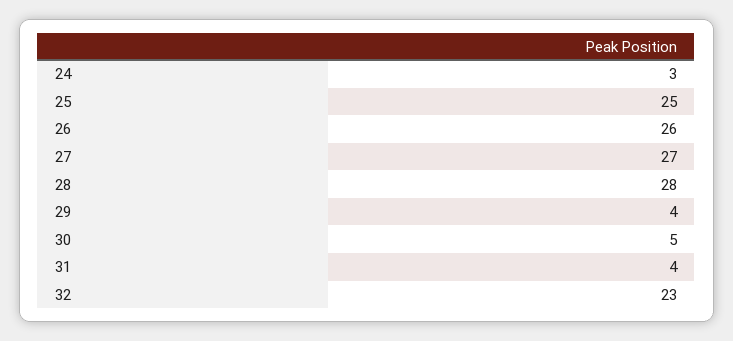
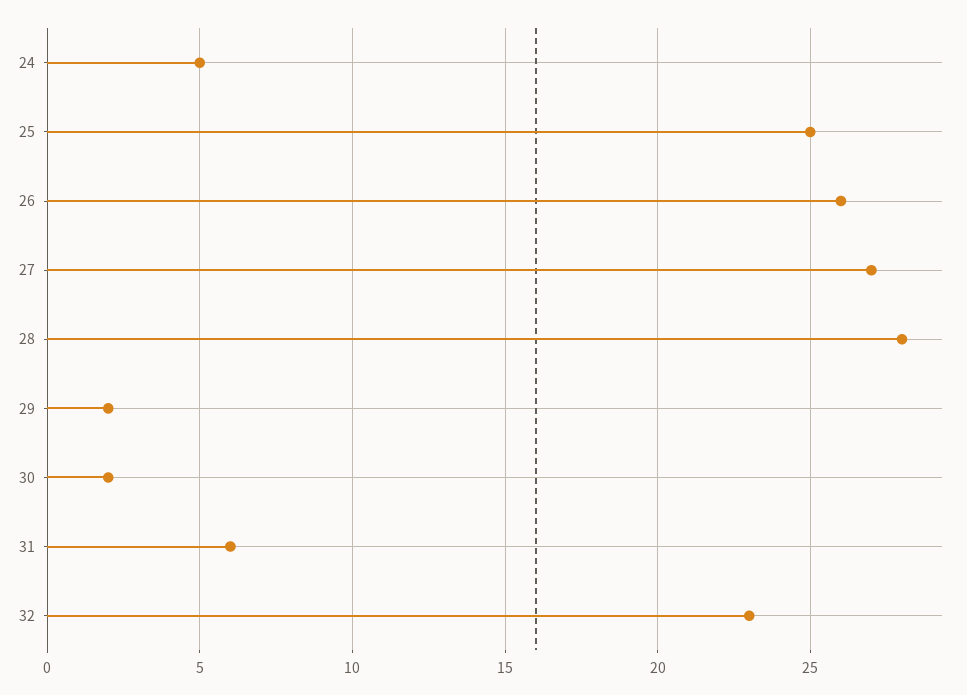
24: 3 -> 5
29: 4 -> 2
30: 5 -> 2
31: 4 -> 6

